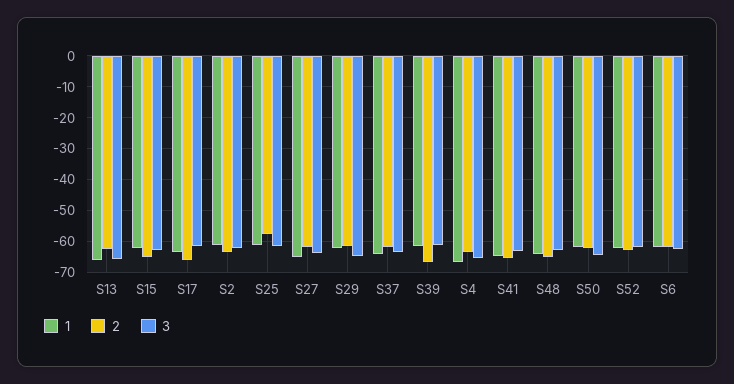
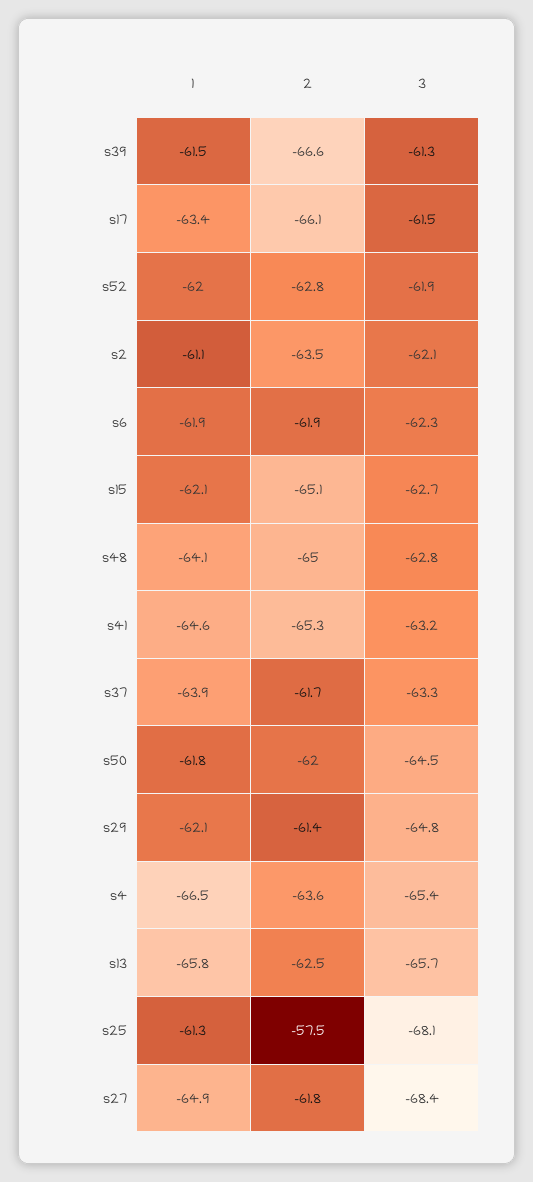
3, S25: -62 -> -68.1
3, S27: -64 -> -68.4

